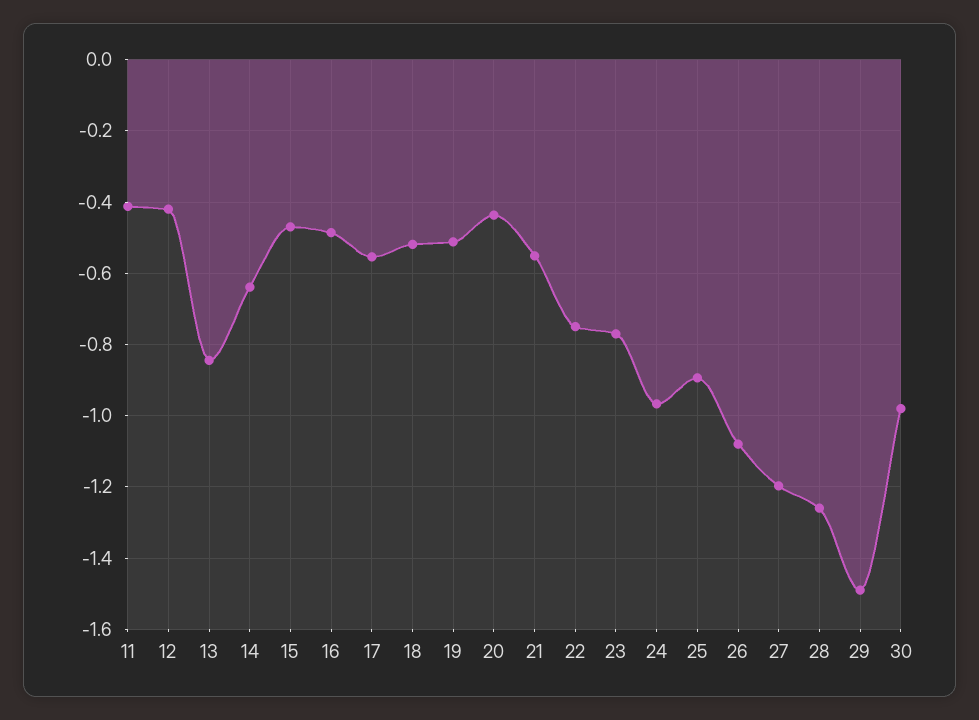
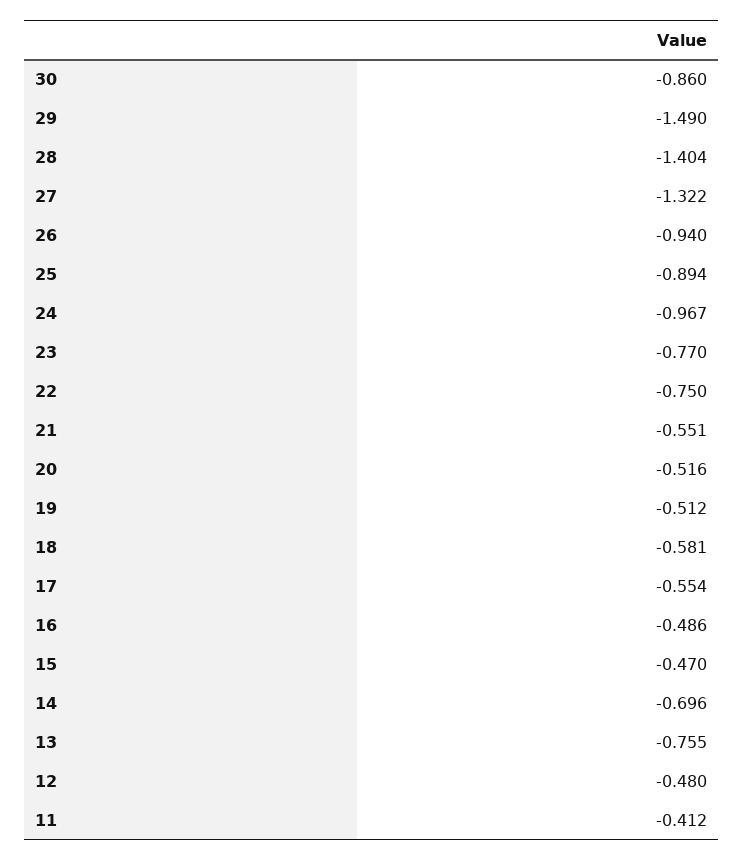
12: -0.42 -> -0.48
13: -0.84 -> -0.755
14: -0.64 -> -0.696
18: -0.52 -> -0.581
20: -0.44 -> -0.516
26: -1.08 -> -0.94
27: -1.2 -> -1.322
28: -1.26 -> -1.404
30: -0.98 -> -0.86

